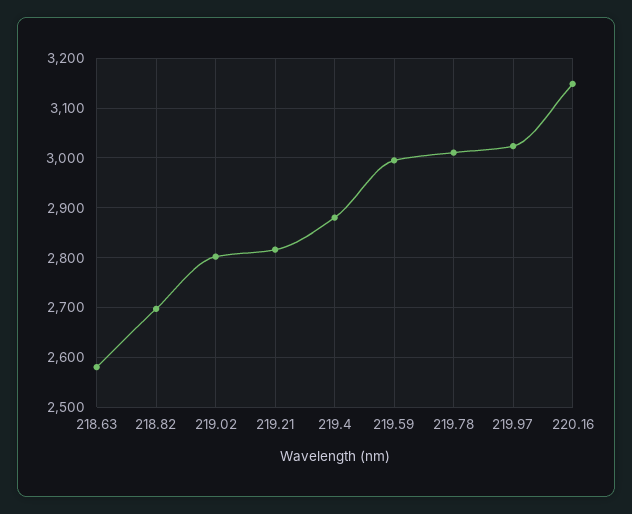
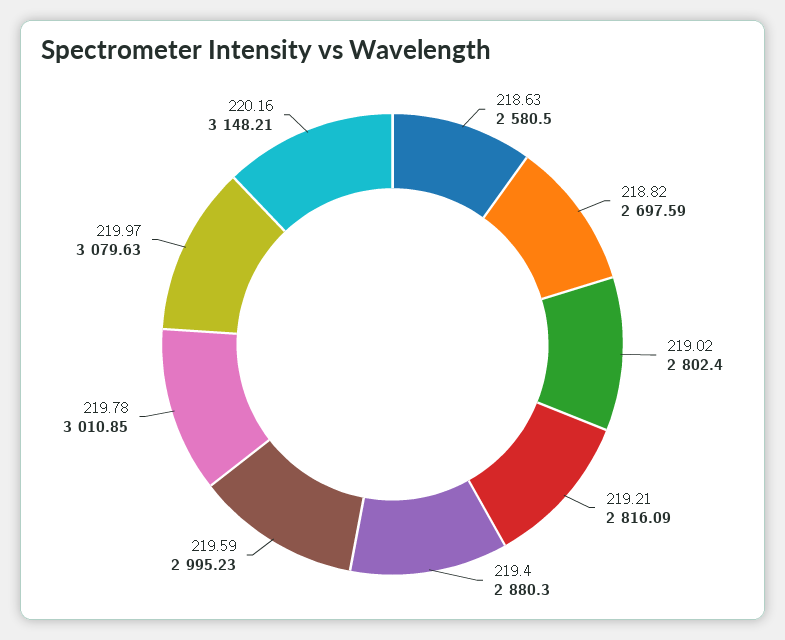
219.97: 3020 -> 3079.63

